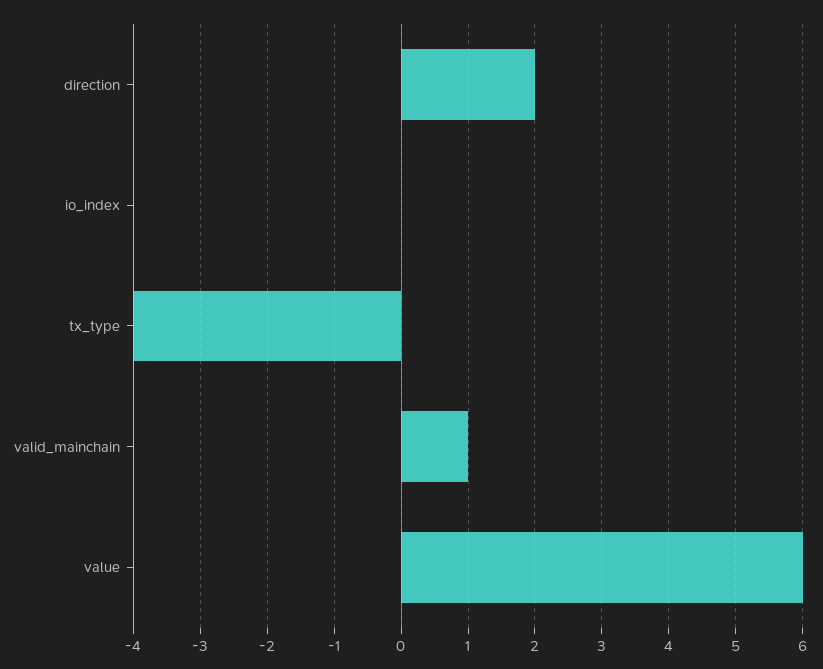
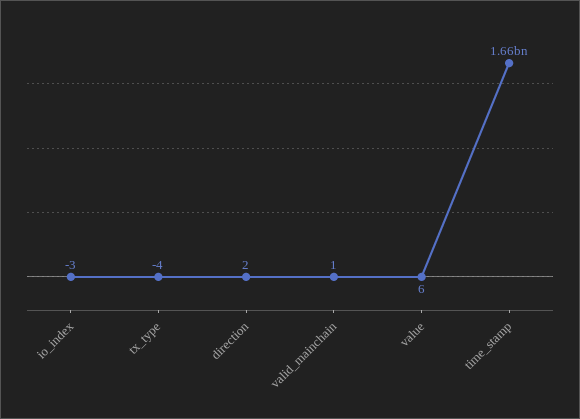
io_index: 0 -> -3
time_stamp: none -> 1660000000

